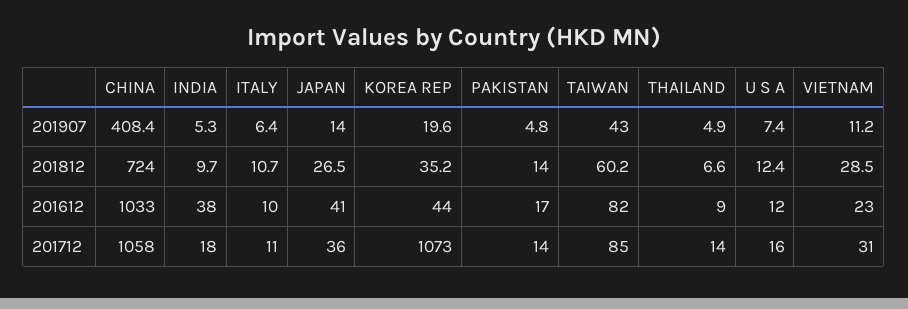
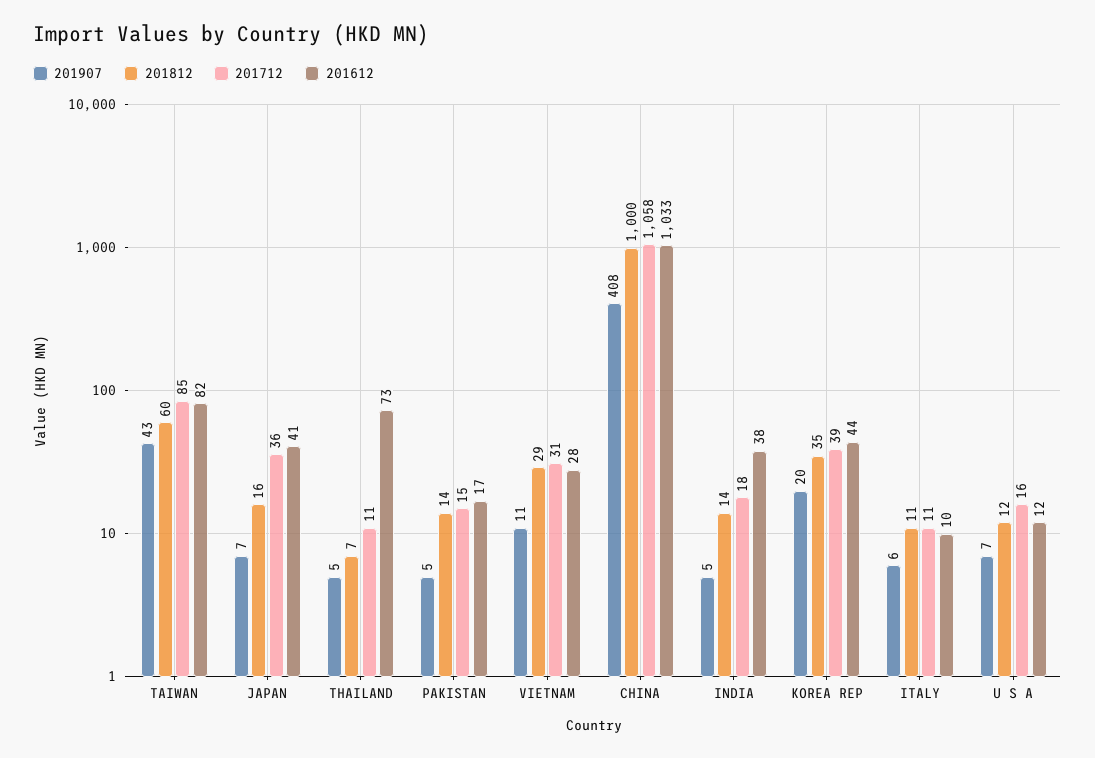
201907, JAPAN: 14 -> 7
201812, CHINA: 724 -> 1000
201812, INDIA: 9.7 -> 14
201812, JAPAN: 26.5 -> 16
201612, THAILAND: 9 -> 73
201612, VIETNAM: 23 -> 28
201712, KOREA REP: 1073 -> 39
201712, PAKISTAN: 14 -> 15
201712, THAILAND: 14 -> 11

